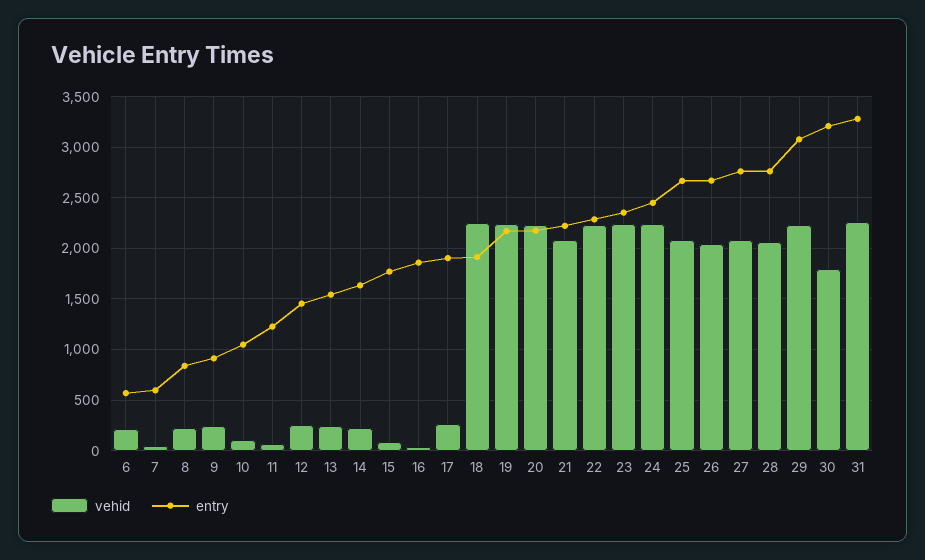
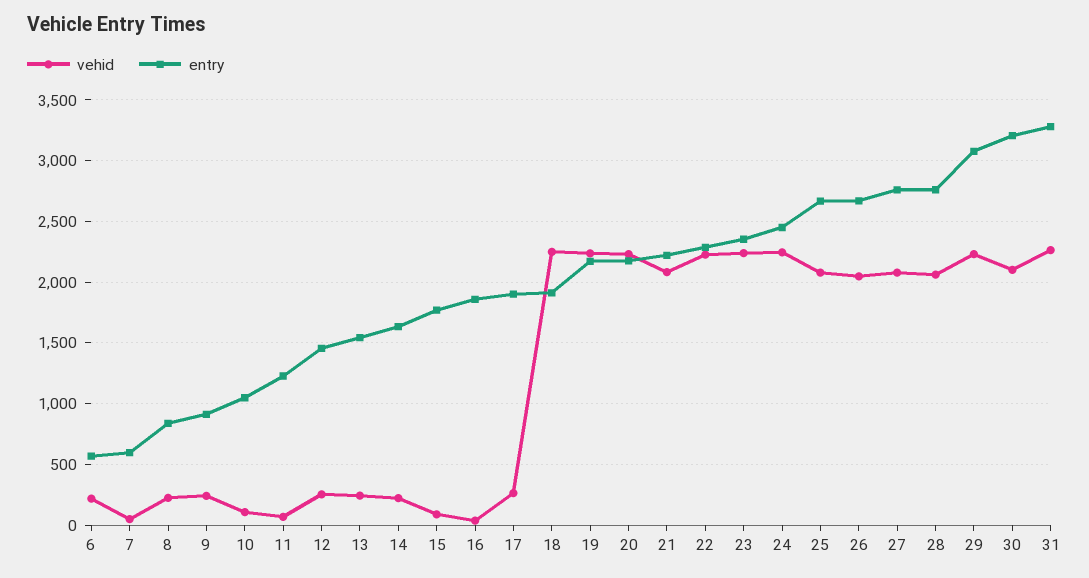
vehid, 30: 1800 -> 2100

